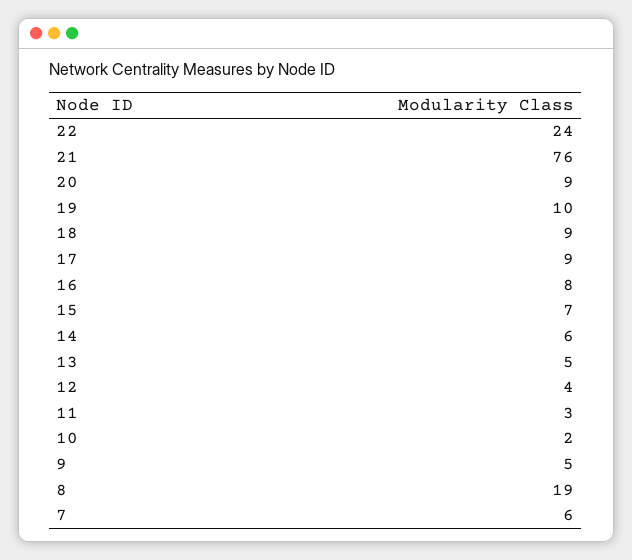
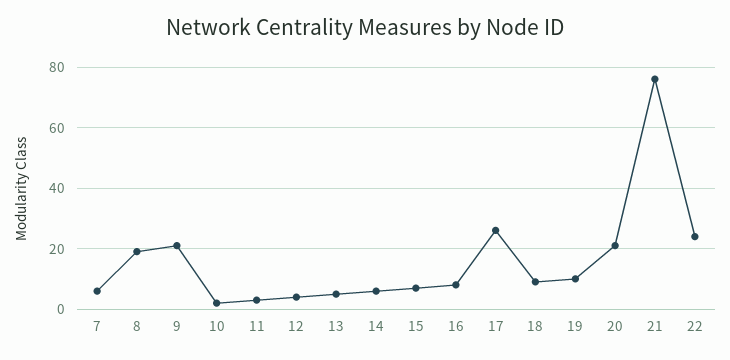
20: 9 -> 20
17: 9 -> 25
9: 5 -> 20

